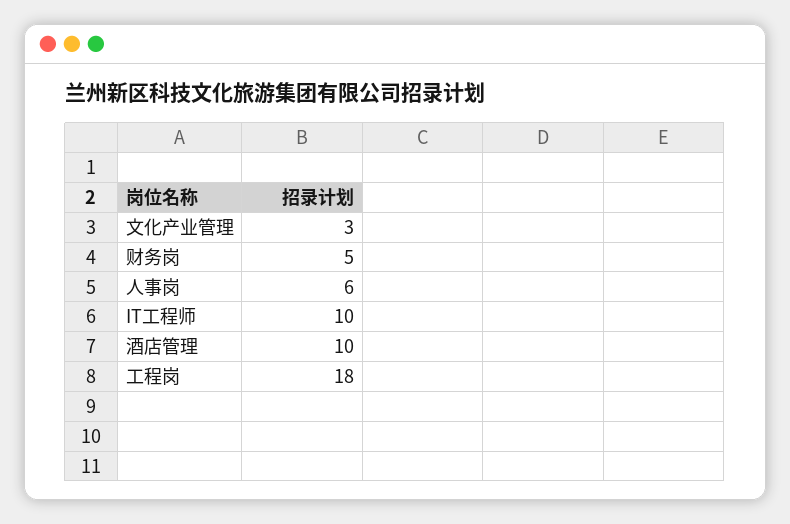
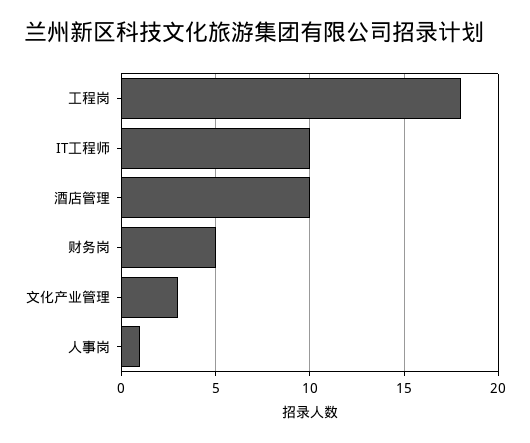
人事岗: 6 -> 1

